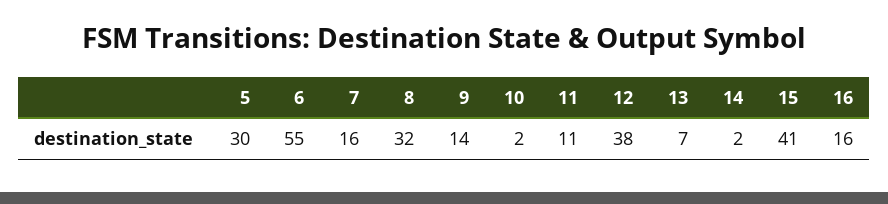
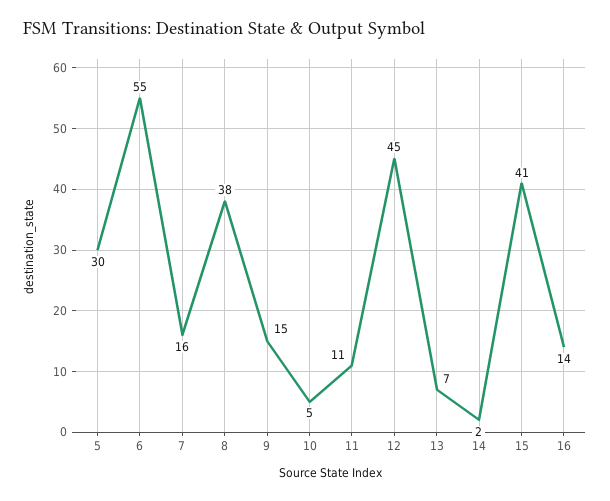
8: 32 -> 38
9: 14 -> 15
10: 2 -> 5
12: 38 -> 45
16: 16 -> 14

